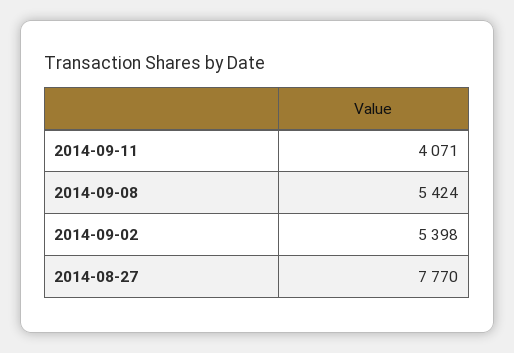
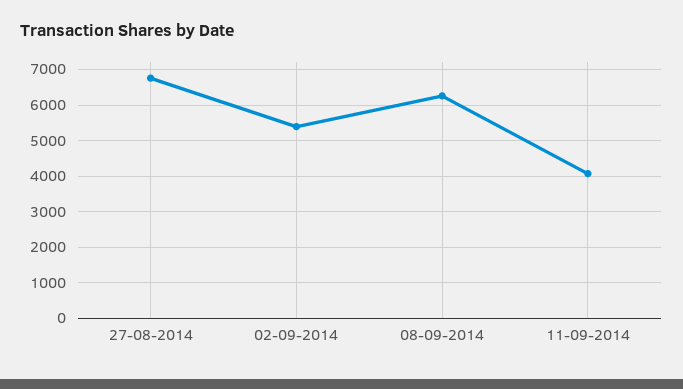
2014-09-08: 5424 -> 6200
2014-08-27: 7770 -> 6800

